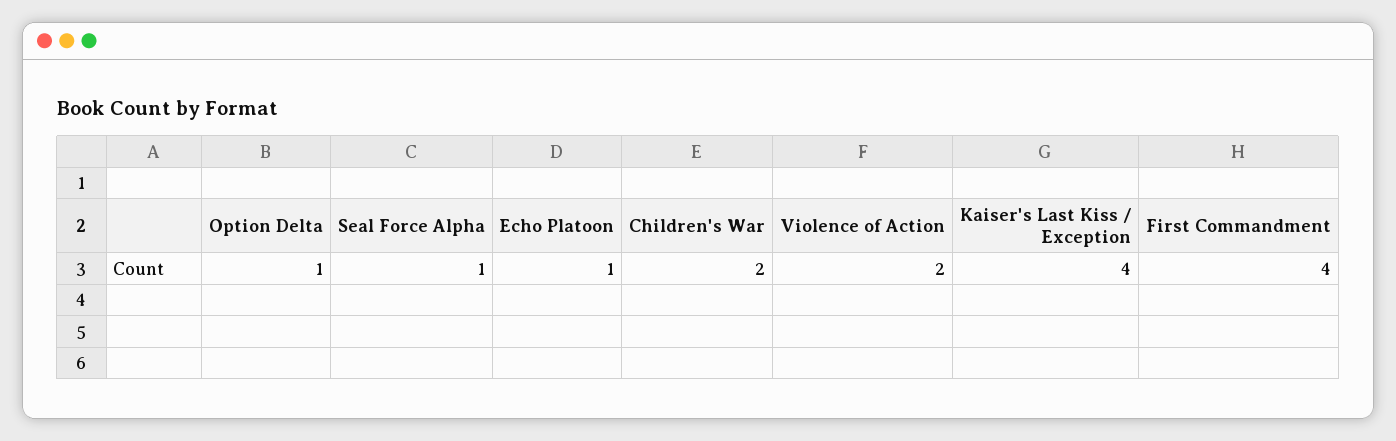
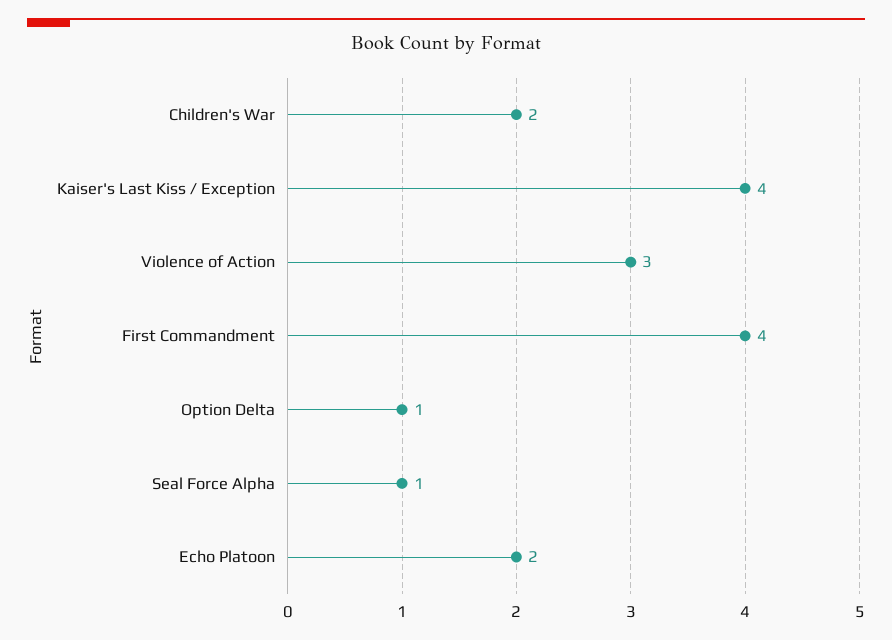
Echo Platoon: 1 -> 2
Violence of Action: 2 -> 3

